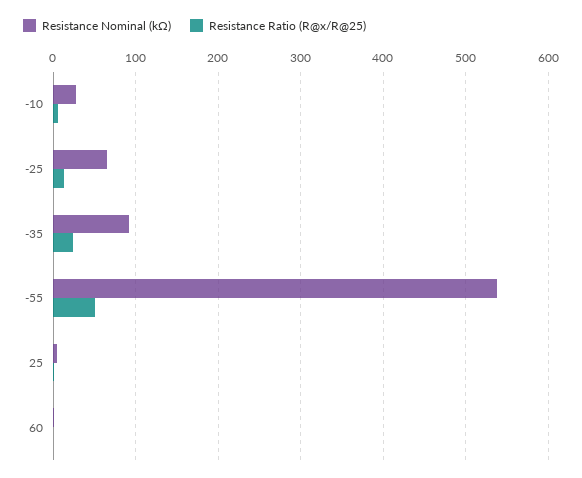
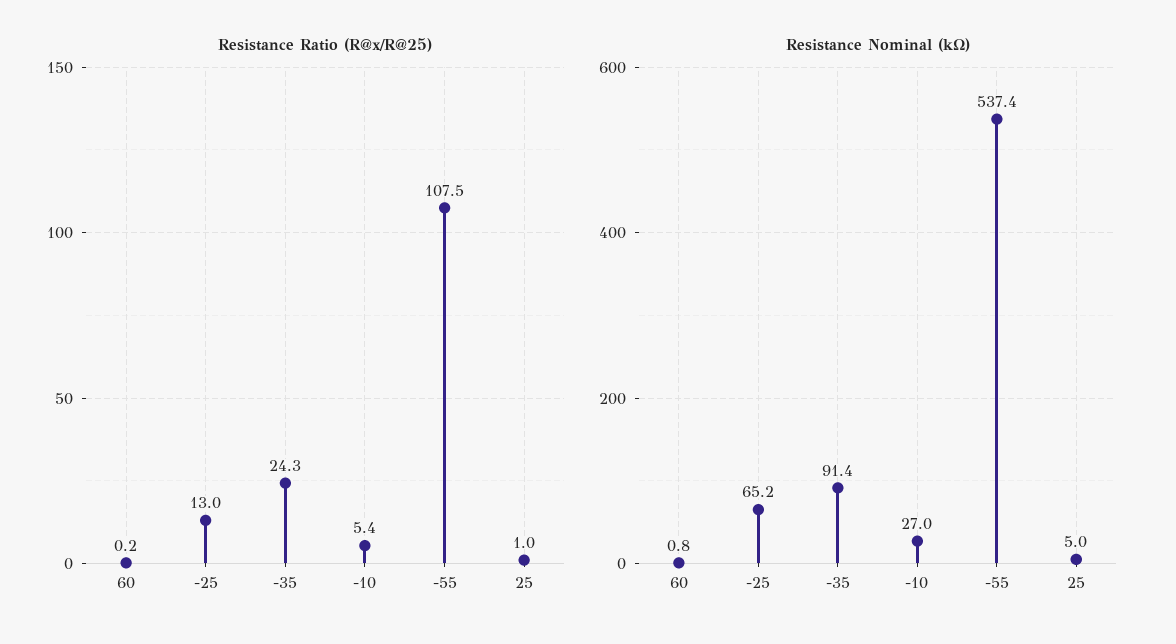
Resistance Ratio (R@x/R@25), -55: 50 -> 107.5

